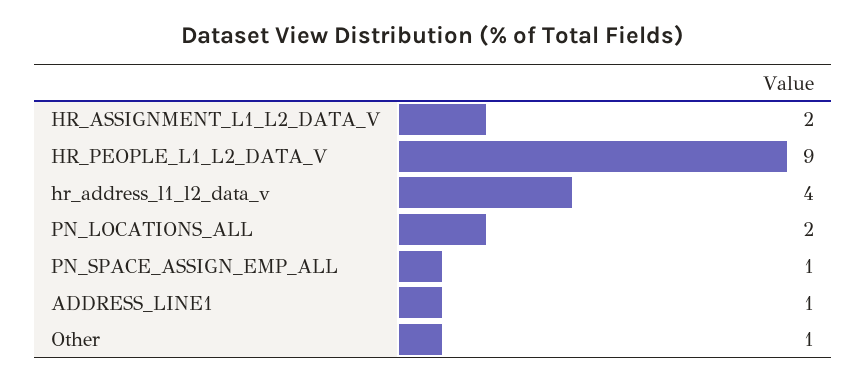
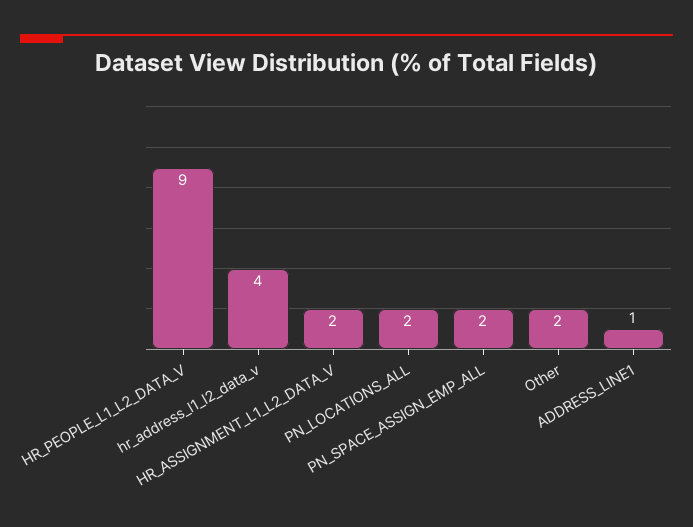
PN_SPACE_ASSIGN_EMP_ALL: 1 -> 2
Other: 1 -> 2

